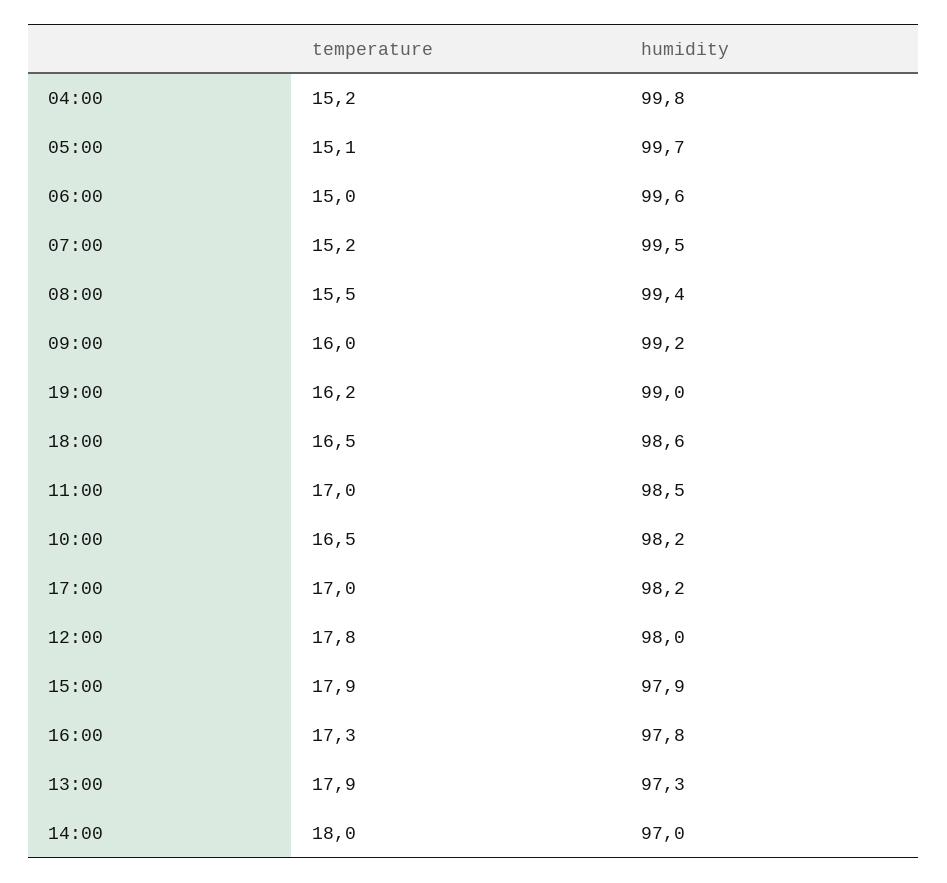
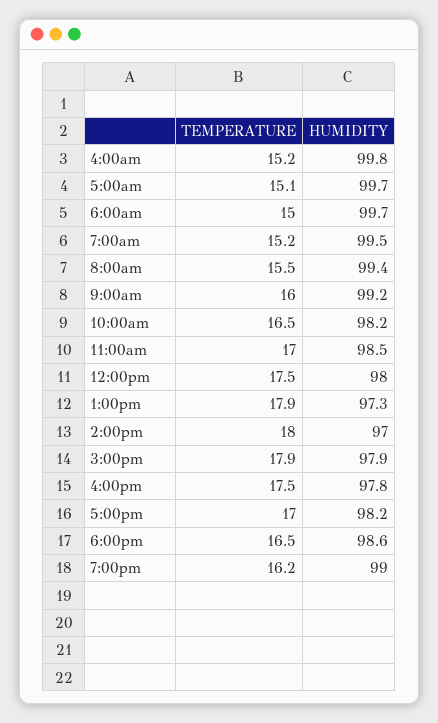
humidity, 06:00: 99.6 -> 99.7
temperature, 12:00: 17.8 -> 17.5
temperature, 16:00: 17.3 -> 17.5

